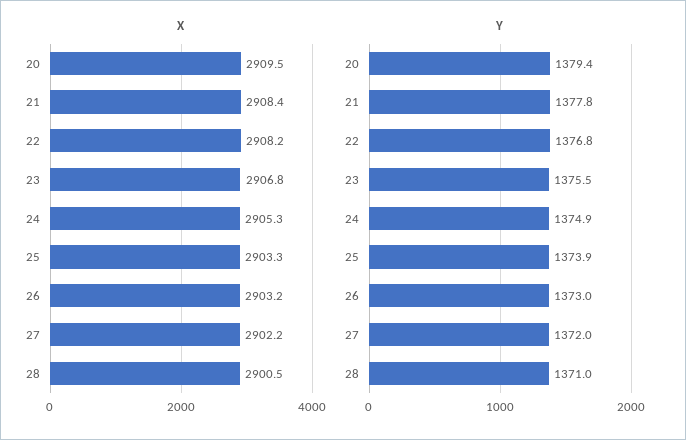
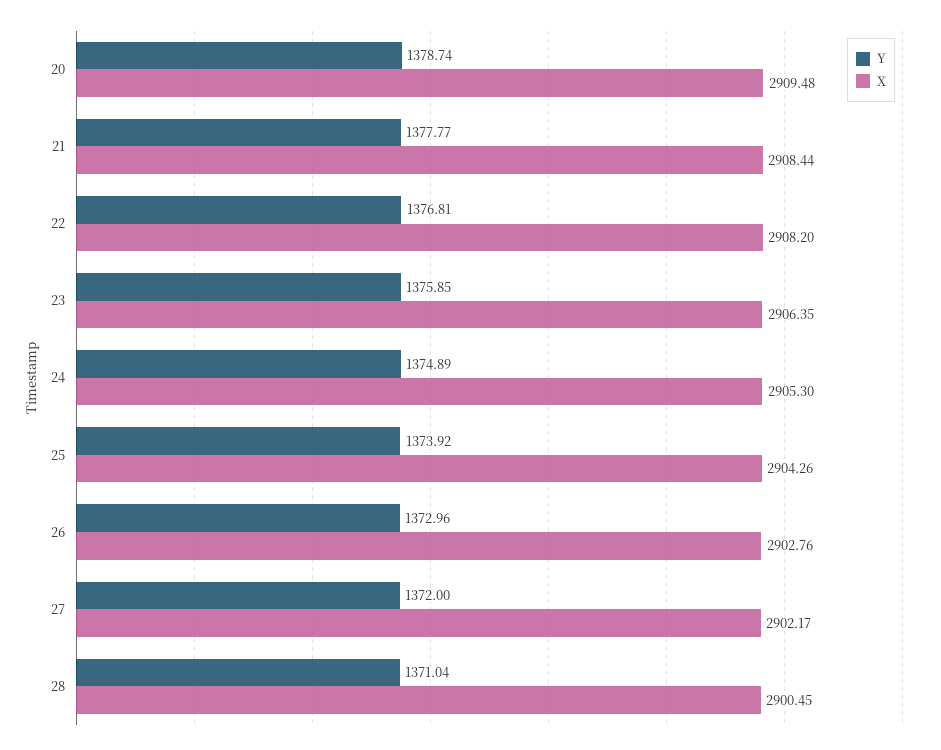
X, 23: 2906.8 -> 2906.35
X, 25: 2903.3 -> 2904.26
X, 26: 2903.2 -> 2902.76
Y, 20: 1379.4 -> 1378.74
Y, 23: 1375.5 -> 1375.85

